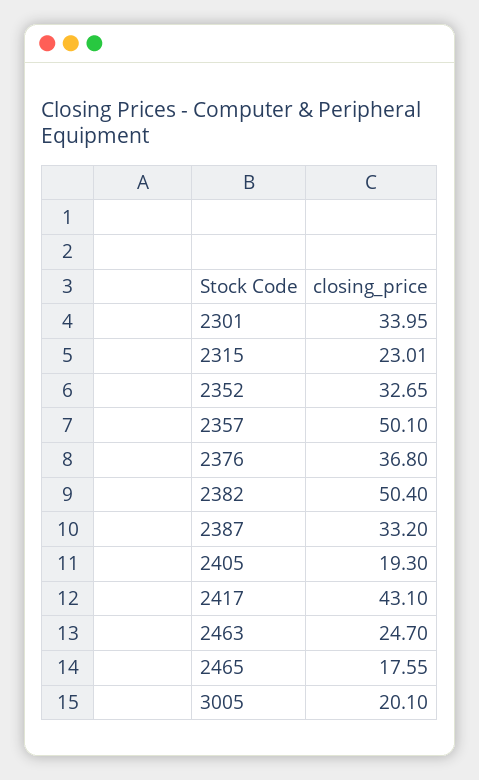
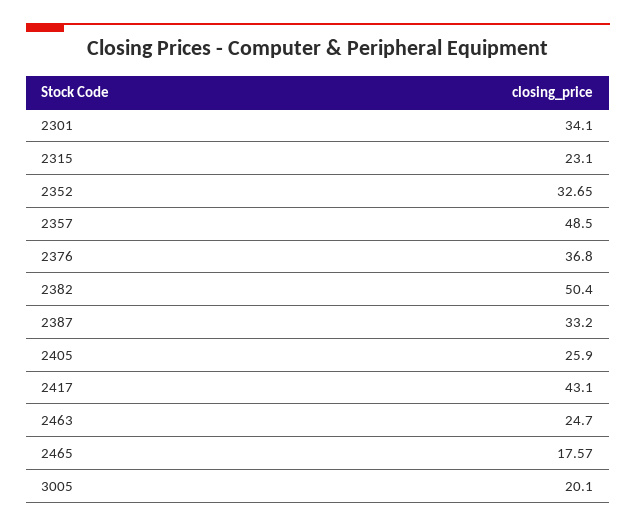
2301: 33.95 -> 34.1
2315: 23.01 -> 23.1
2357: 50.1 -> 48.5
2405: 19.3 -> 25.9
2465: 17.55 -> 17.57

